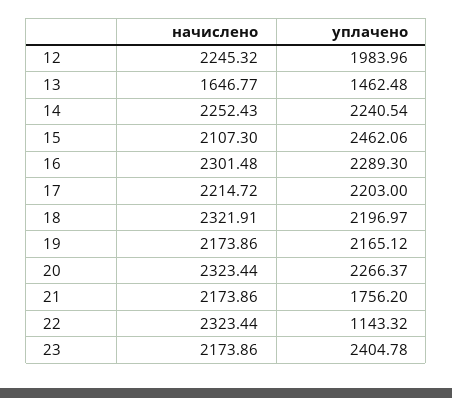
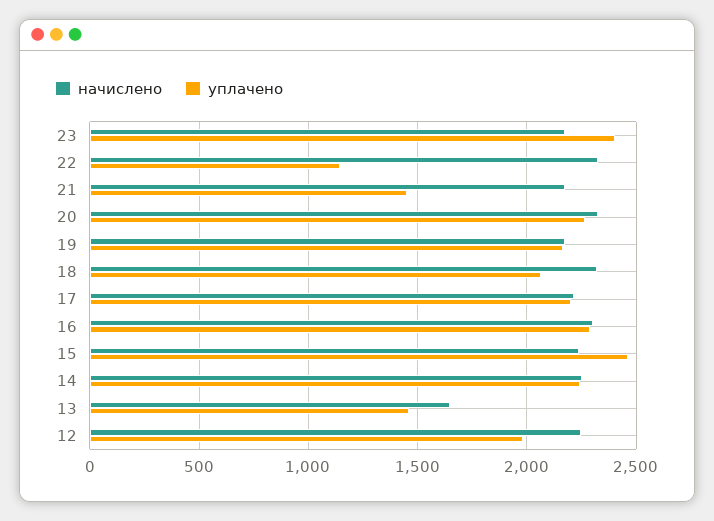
начислено, 15: 2107.3 -> 2250
уплачено, 18: 2196.97 -> 2050
уплачено, 21: 1756.2 -> 1450

